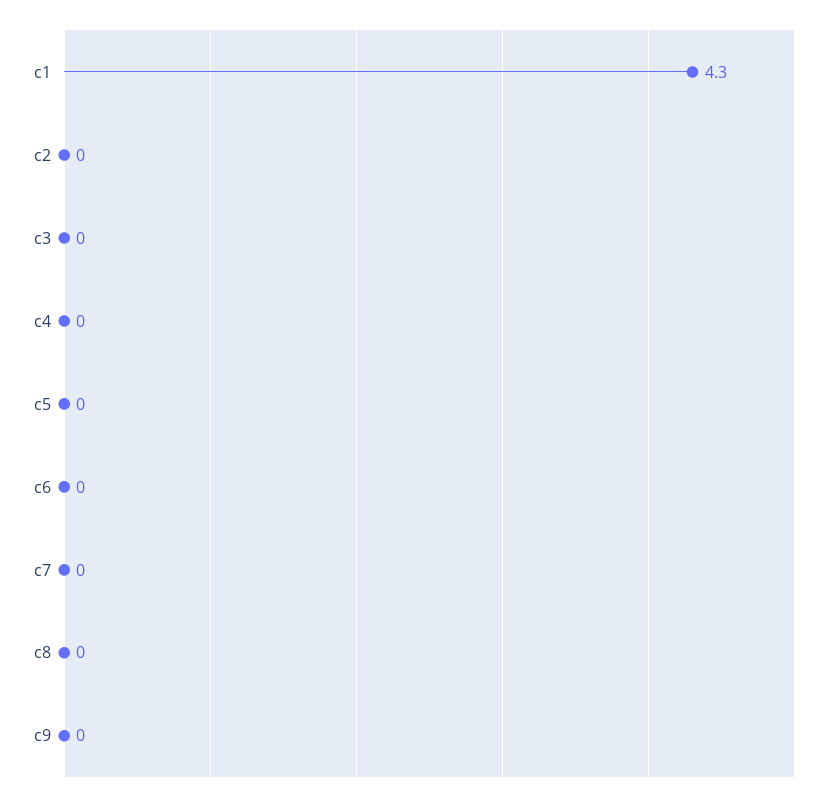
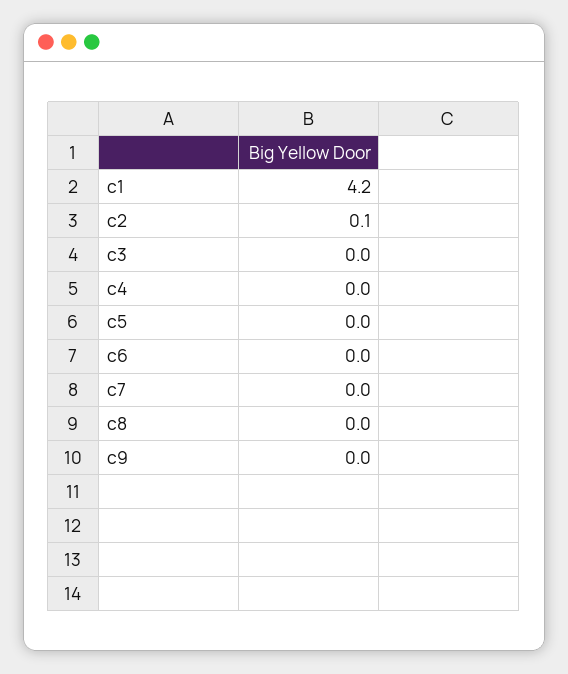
c1: 4.3 -> 4.2
c2: 0 -> 0.1

